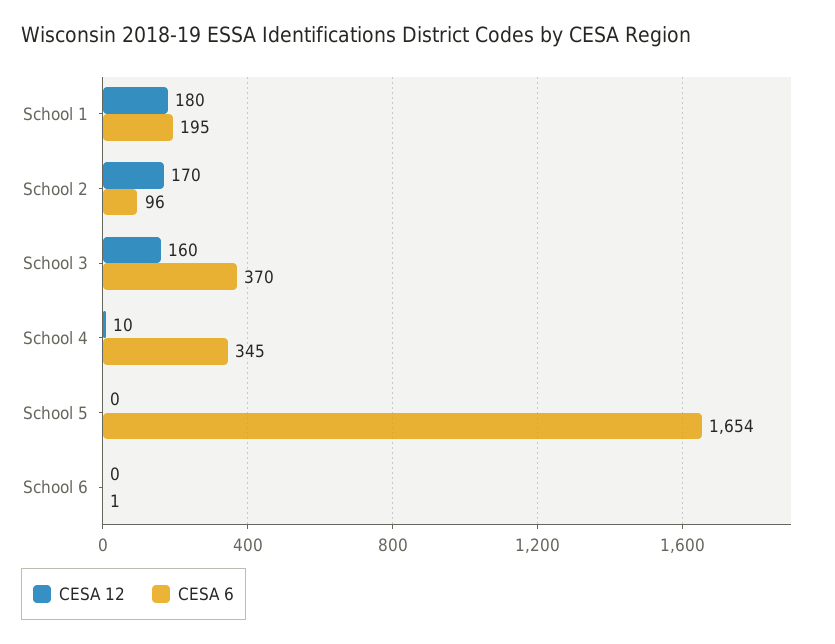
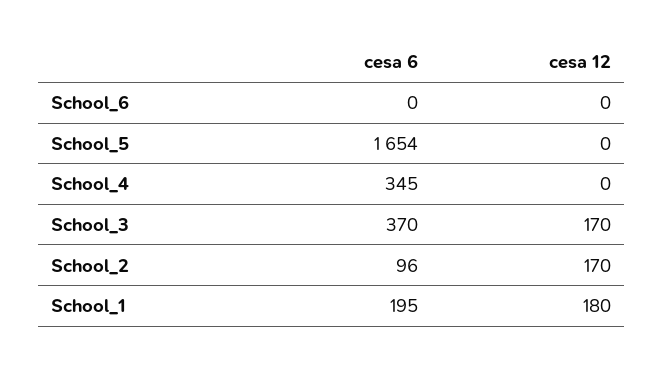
CESA 12, School 3: 160 -> 170
CESA 12, School 4: 10 -> 0
CESA 6, School 6: 1 -> 0

